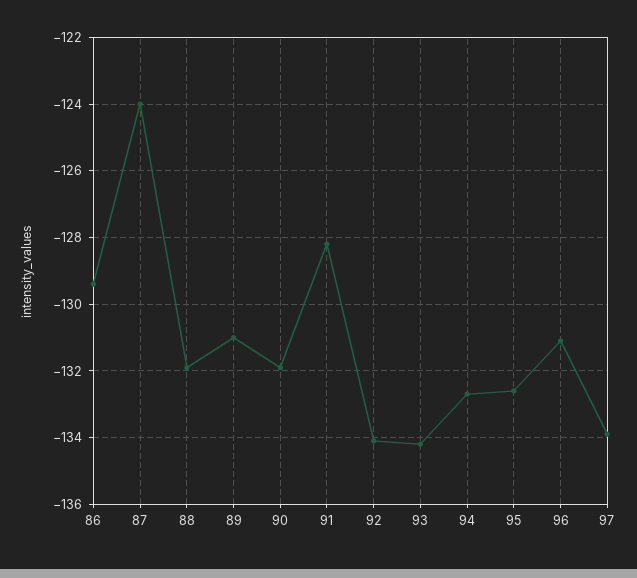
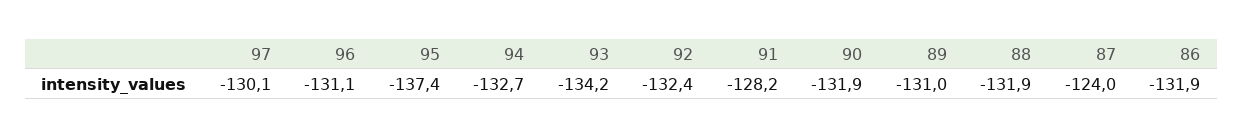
86: -129.5 -> -131.9
92: -134 -> -132.4
95: -132.5 -> -137.4
97: -134 -> -130.1

